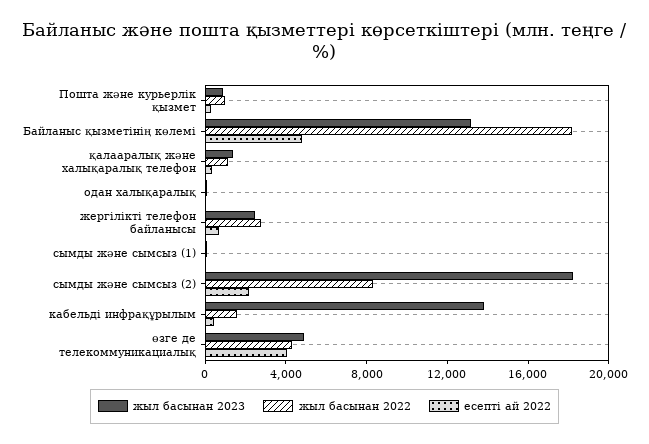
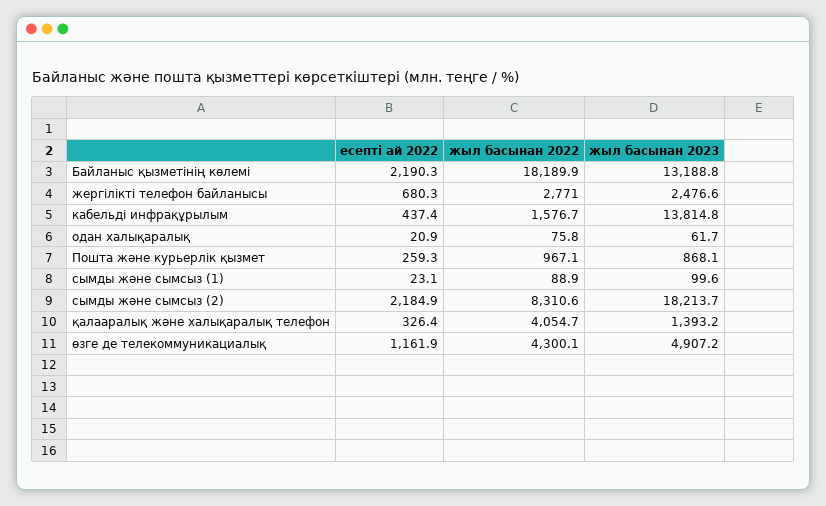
есепті ай 2022, Байланыс қызметінің көлемі: 5000 -> 2190.3
жыл басынан 2022, қалааралық және халықаралық телефон: 1000 -> 4054.7
есепті ай 2022, өзге де телекоммуникациалық: 4000 -> 1161.9

